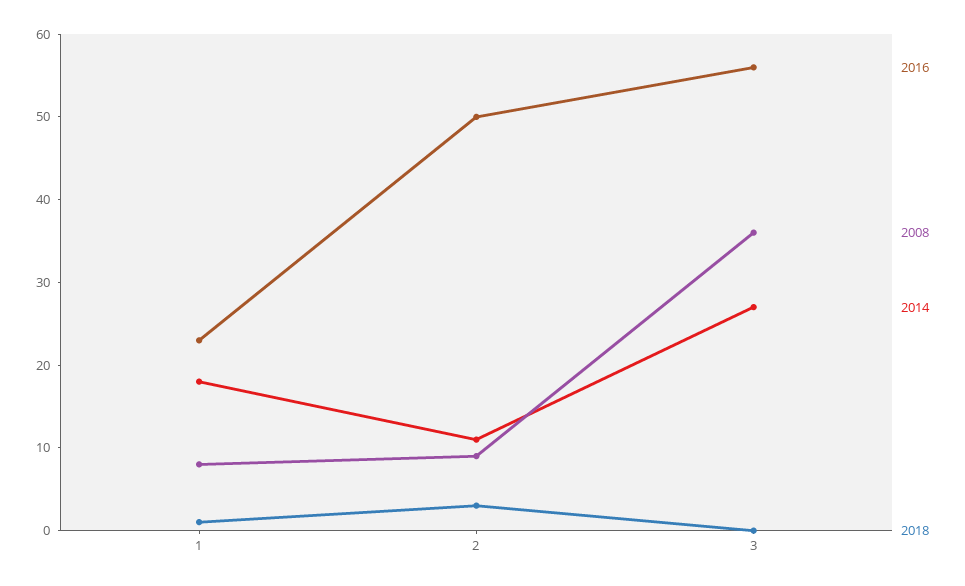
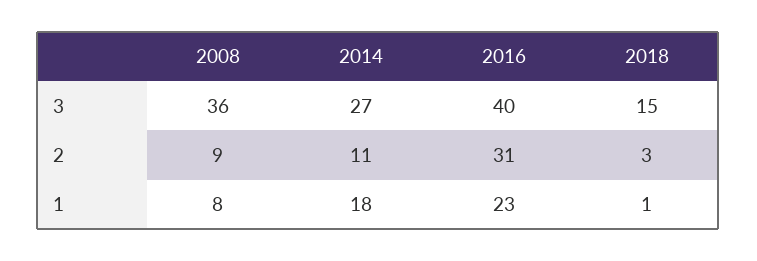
2016, 2: 50 -> 31
2016, 3: 56 -> 40
2018, 3: 0 -> 15

